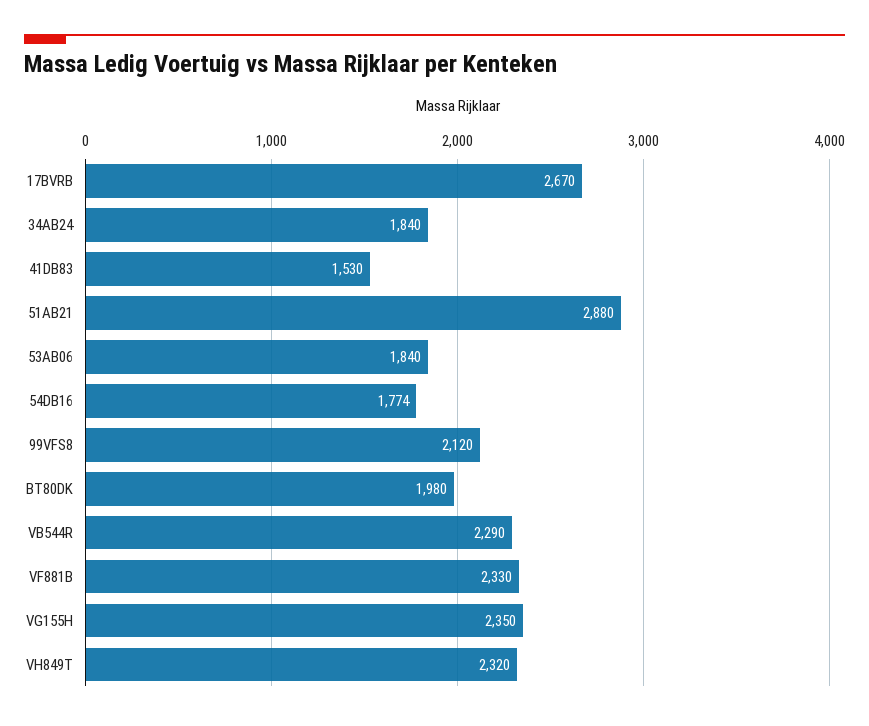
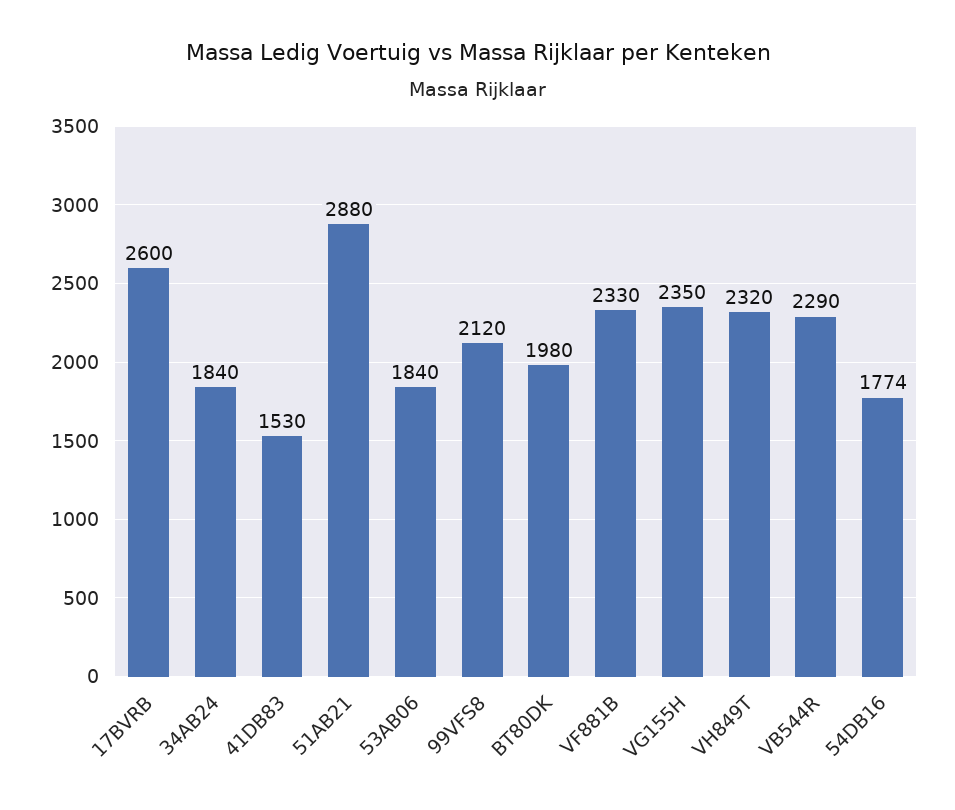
17BVRB: 2670 -> 2600

